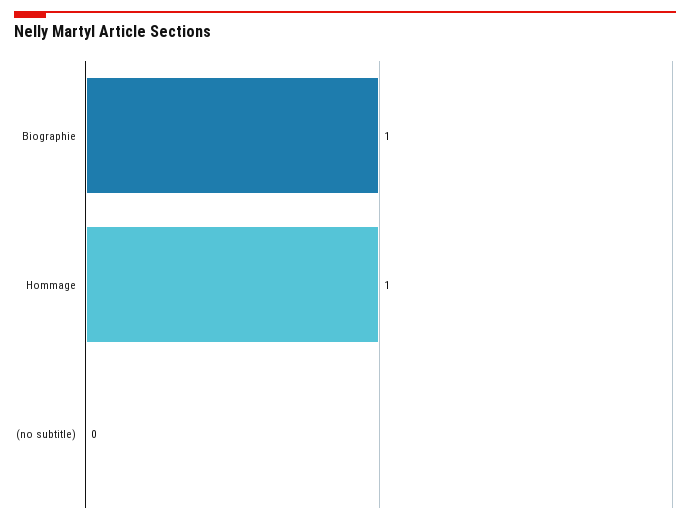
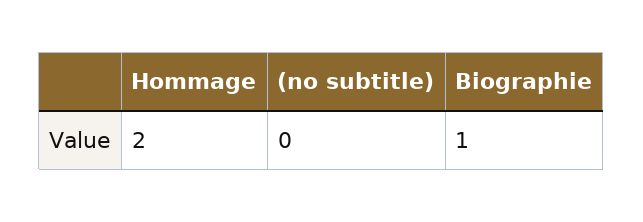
Hommage: 1 -> 2

